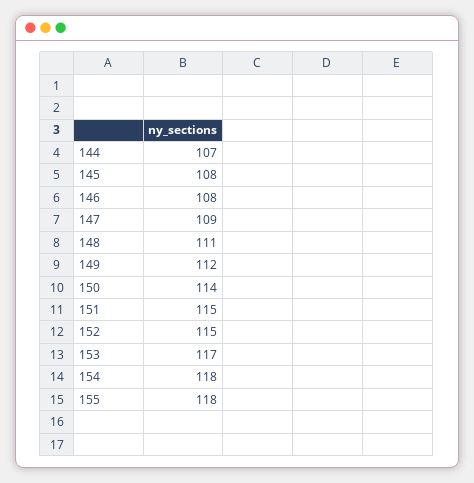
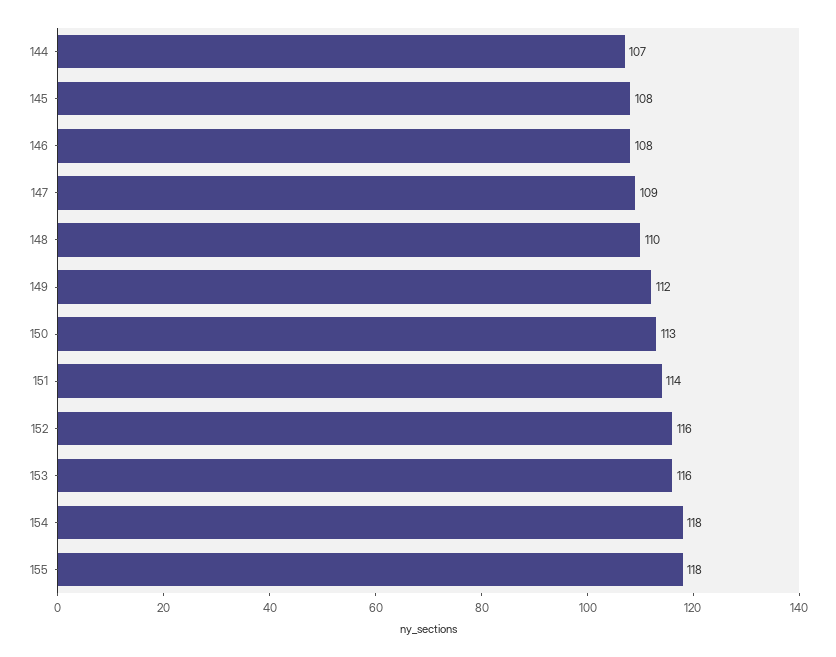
148: 111 -> 110
150: 114 -> 113
151: 115 -> 114
152: 115 -> 116
153: 117 -> 116

